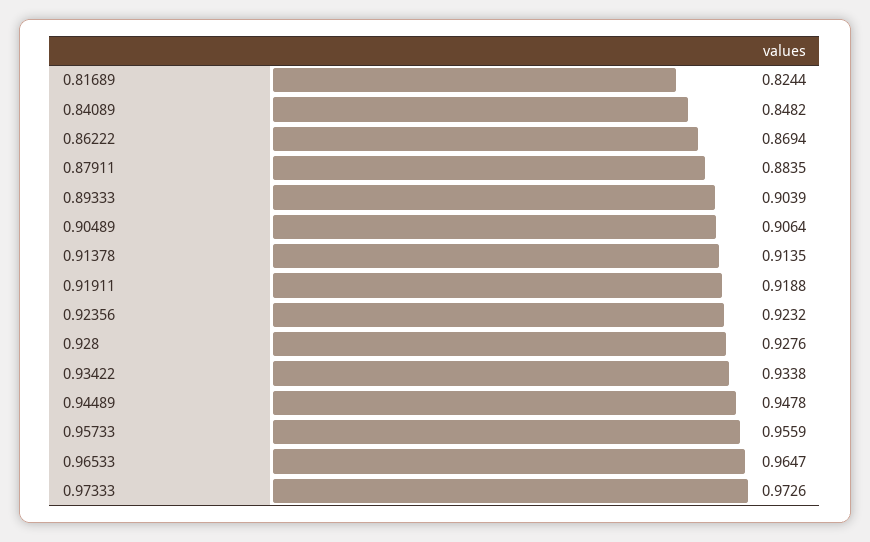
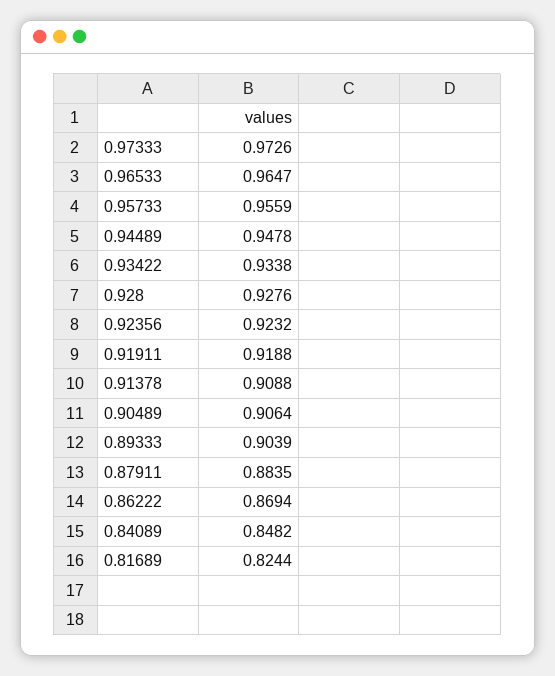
0.91378: 0.9135 -> 0.9088

